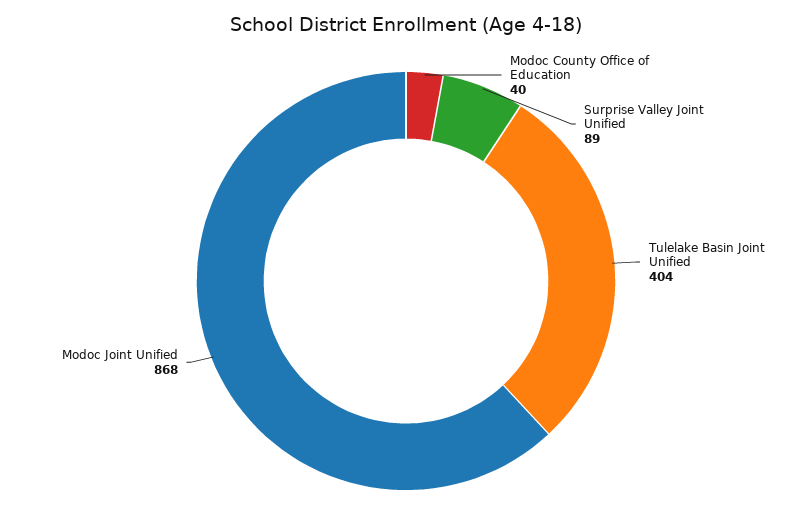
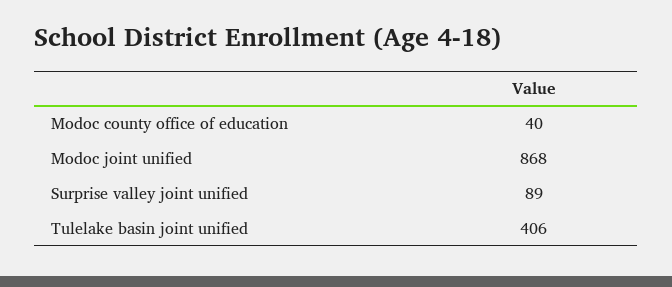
Tulelake Basin Joint Unified: 404 -> 406

